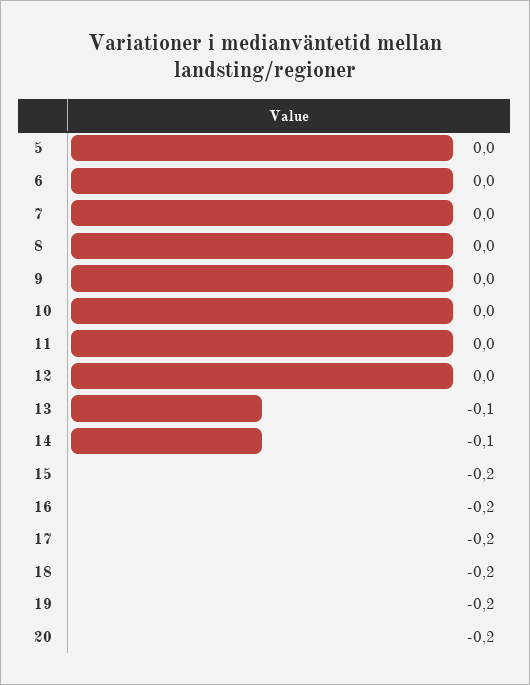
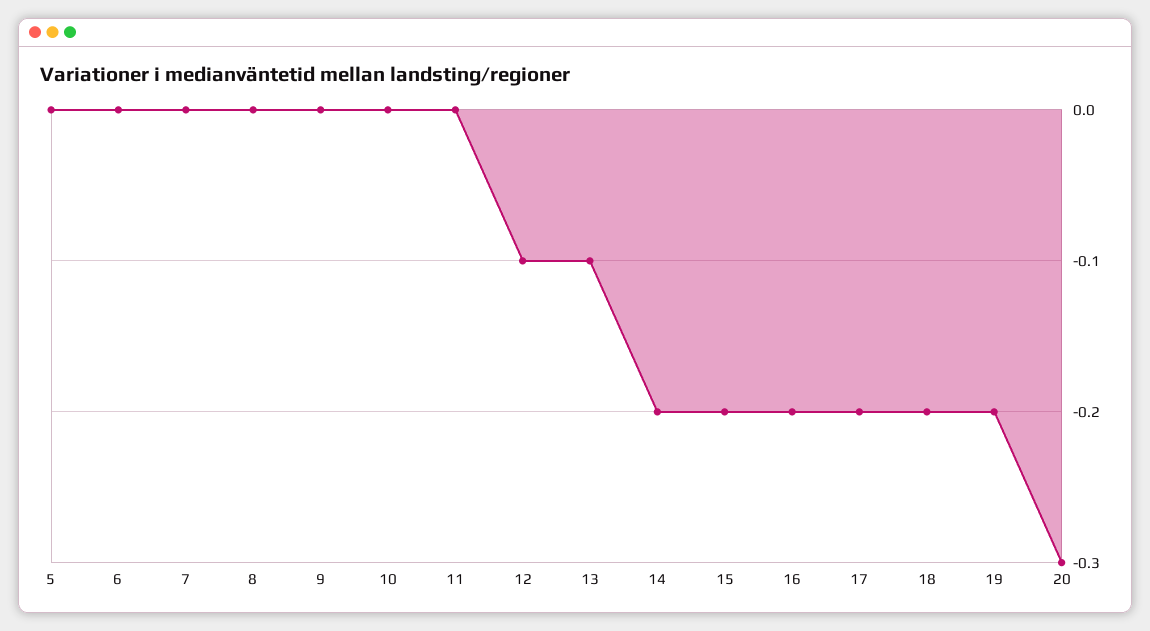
12: 0 -> -0.1
14: -0.1 -> -0.2
20: -0.2 -> -0.3

